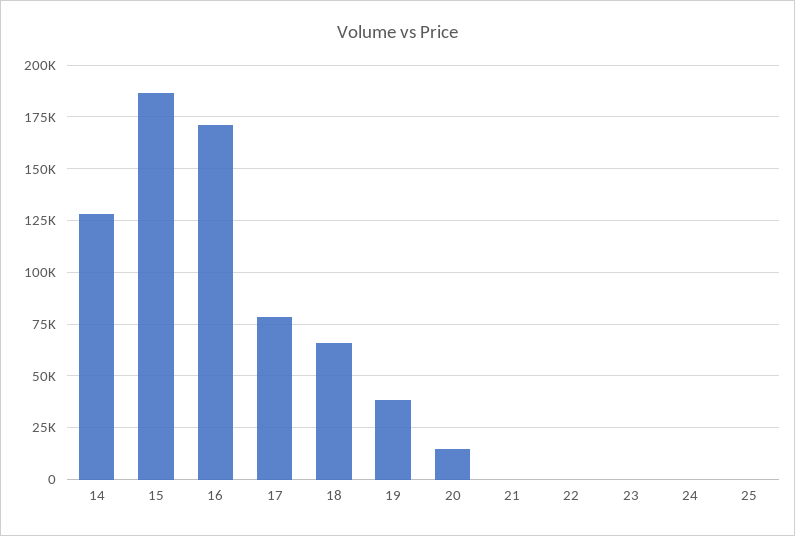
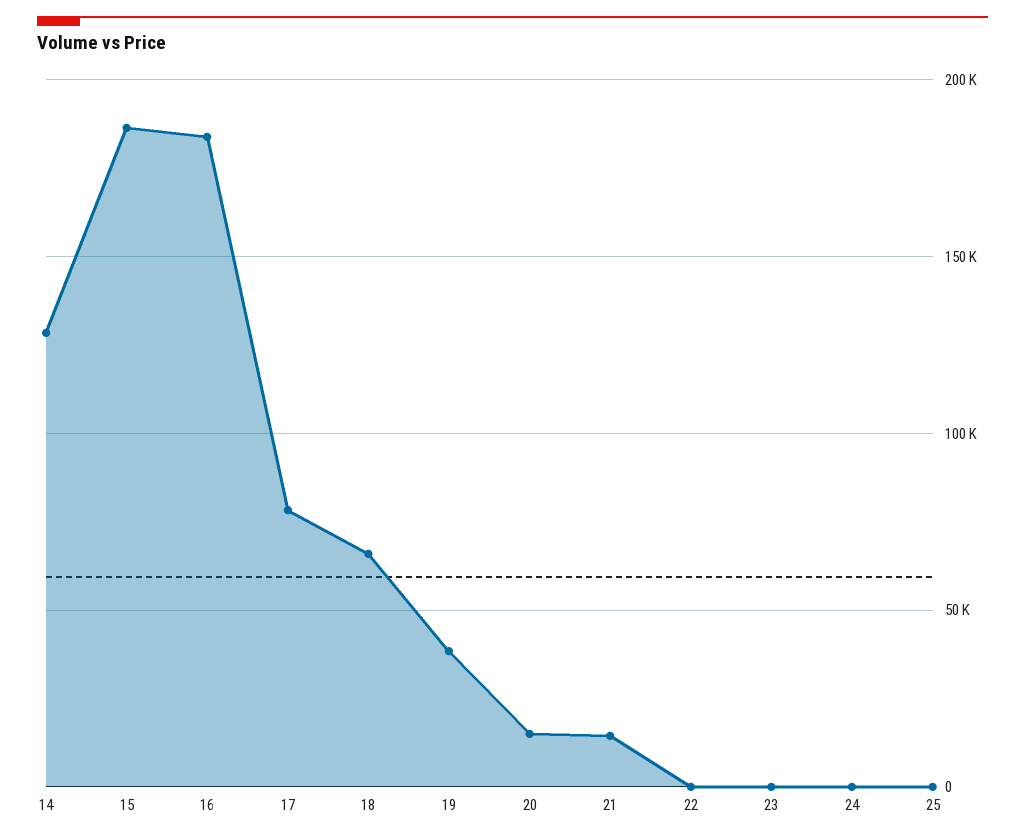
16: 170000 -> 185000
21: 0 -> 15000

